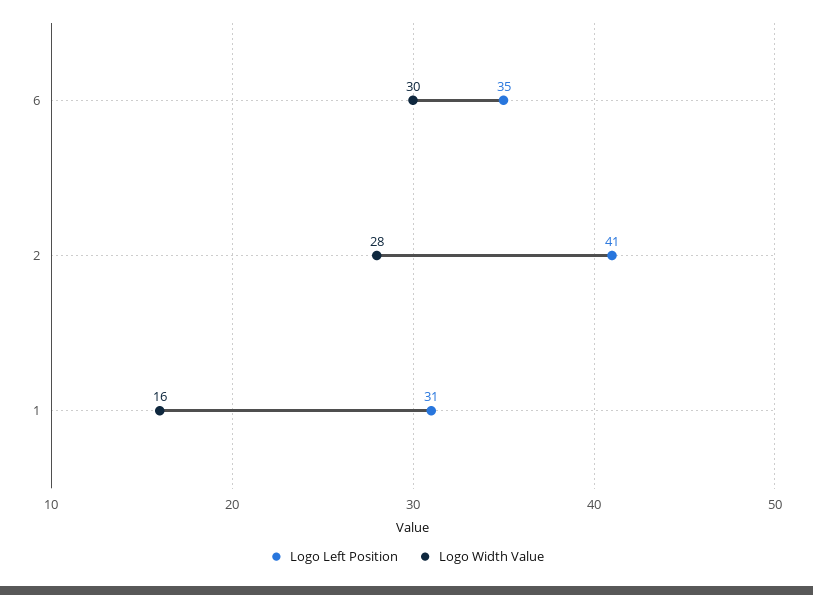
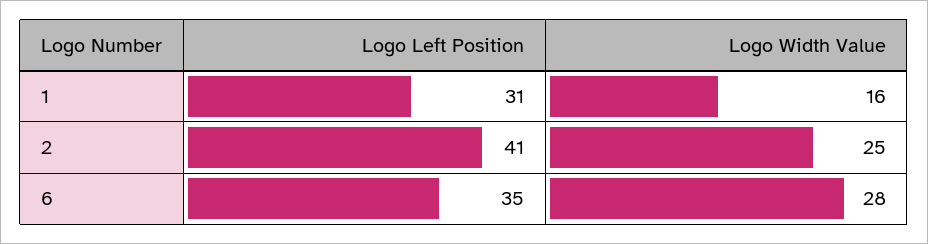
Logo Width Value, 6: 30 -> 28
Logo Width Value, 2: 28 -> 25

